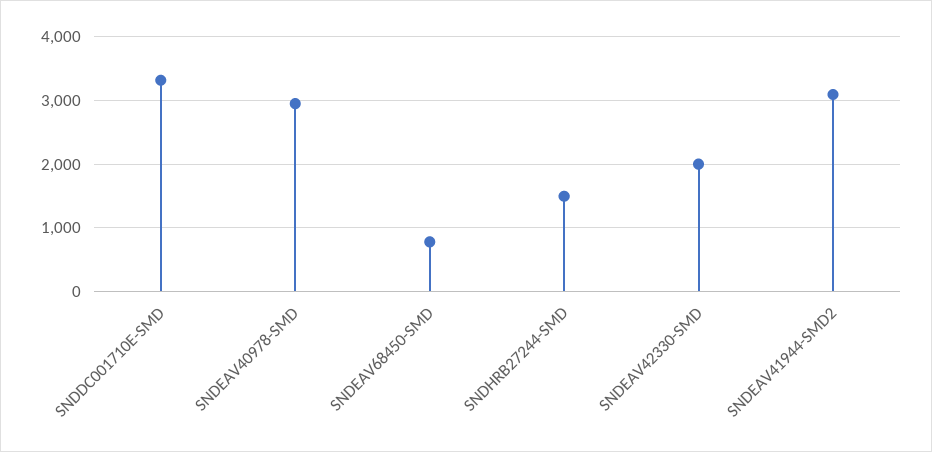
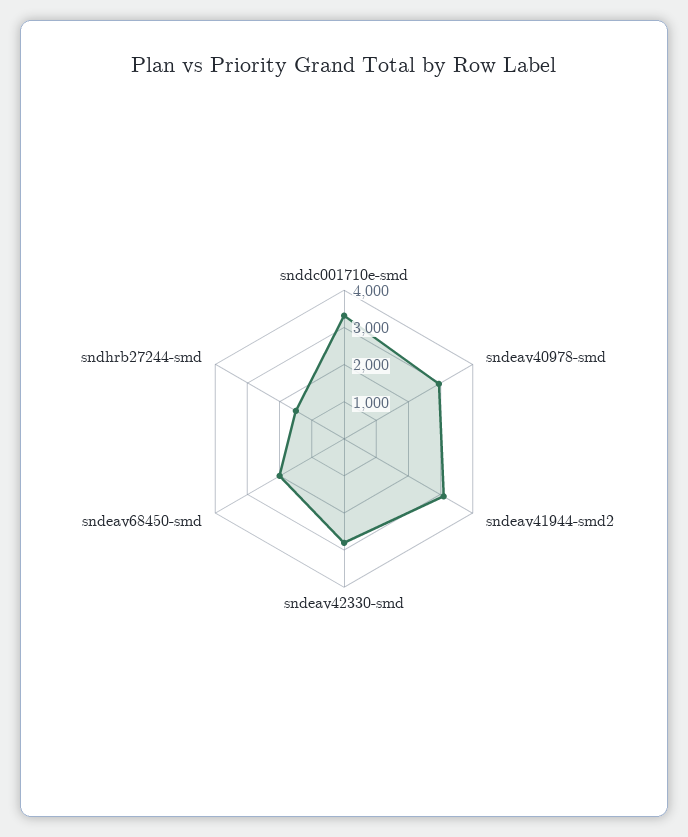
SNDEAV68450-SMD: 800 -> 2000
SNDEAV42330-SMD: 2000 -> 2750

